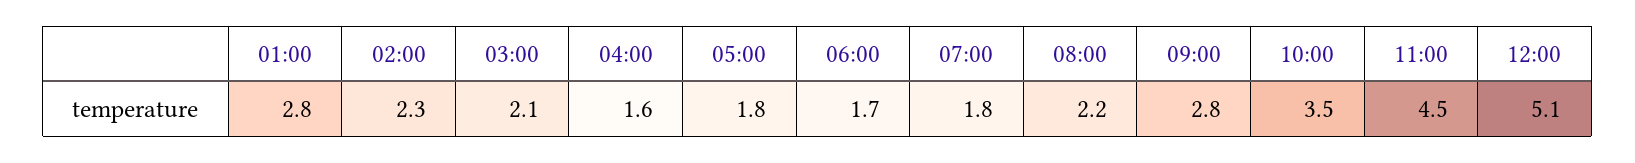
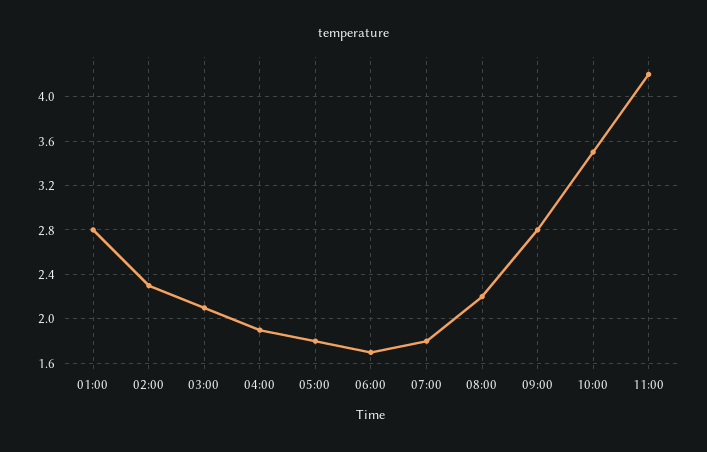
04:00: 1.6 -> 1.9
11:00: 4.5 -> 4.2
12:00: 5.1 -> none

